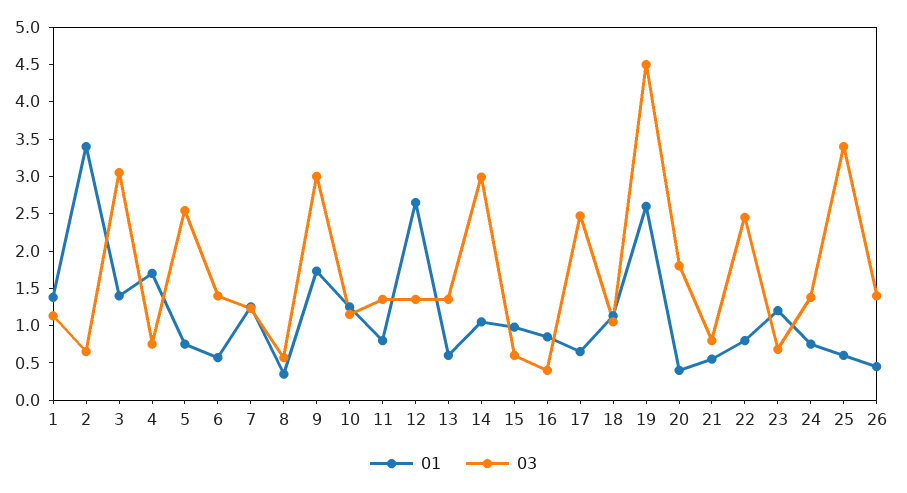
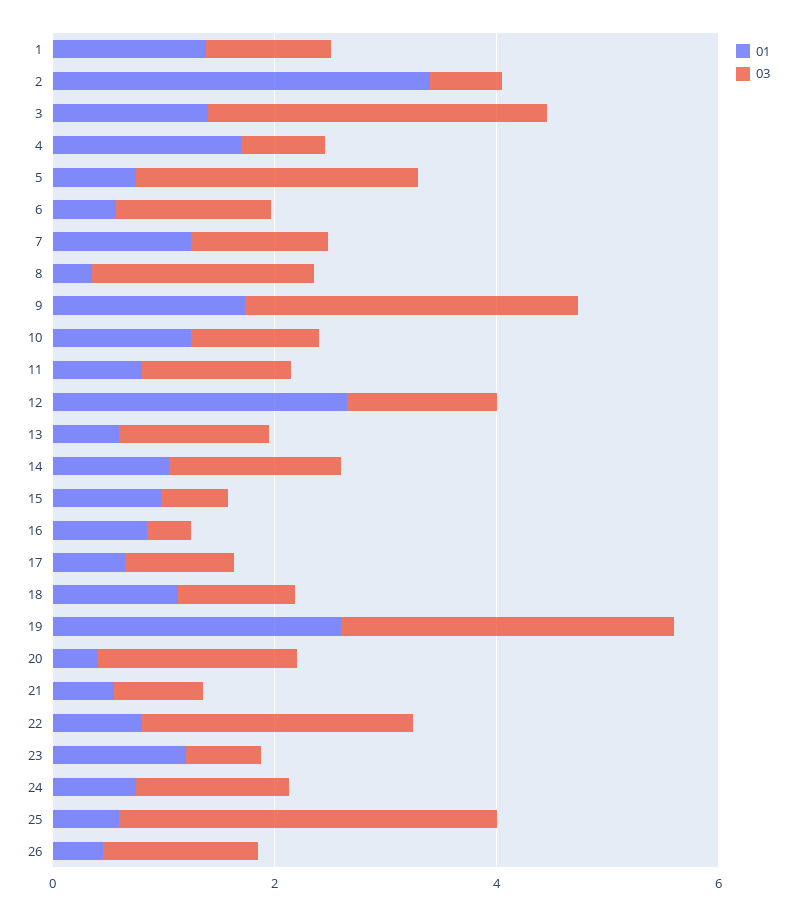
03, 8: 0.5 -> 2
03, 14: 3 -> 1.5
03, 17: 2.5 -> 1
03, 19: 4.5 -> 3

